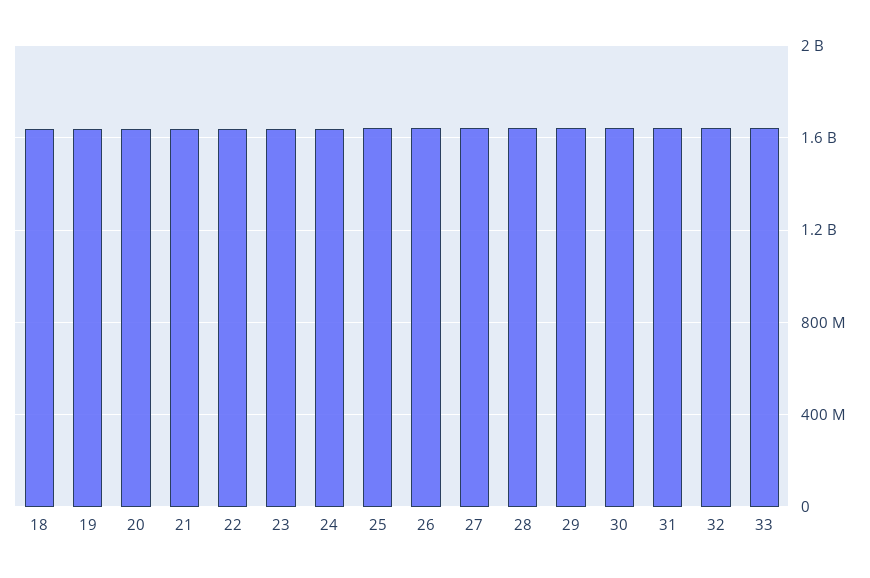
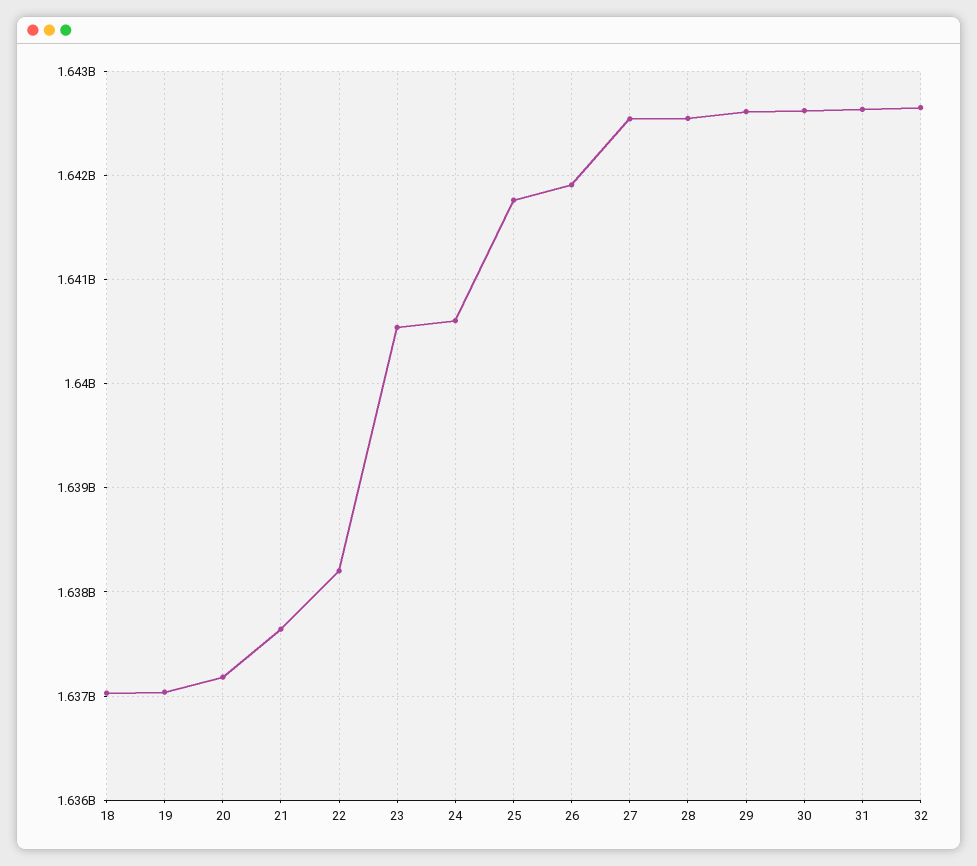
33: 1650000000 -> none

